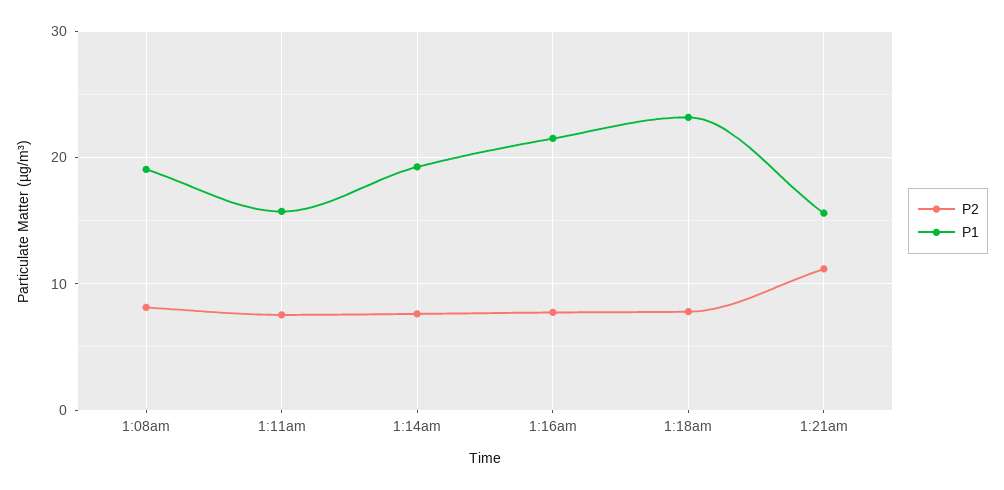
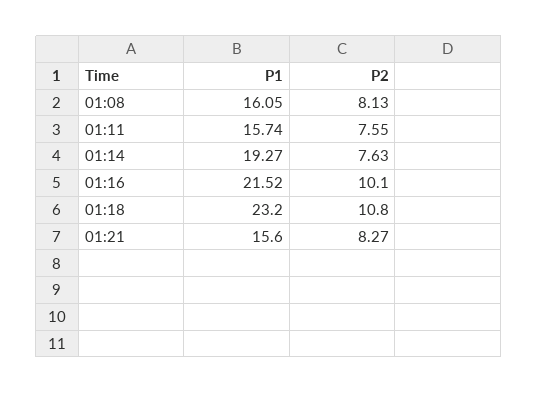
P1, 1:08am: 19 -> 16.05
P2, 1:16am: 8 -> 10.1
P2, 1:18am: 8 -> 10.8
P2, 1:21am: 11 -> 8.27

